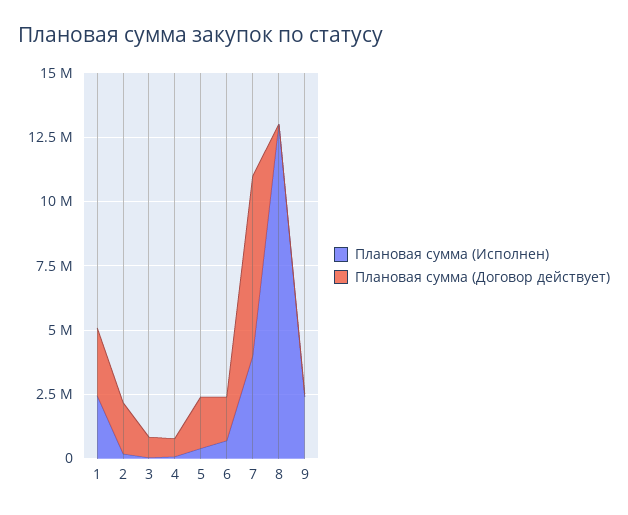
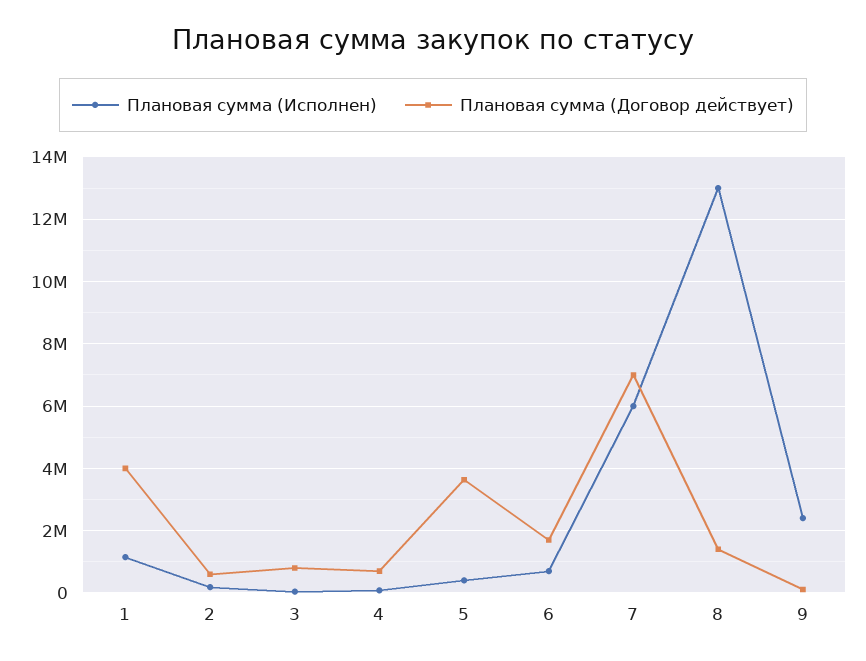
Плановая сумма (Исполнен), 1: 2500000 -> 1200000
Плановая сумма (Договор действует), 1: 2500000 -> 4000000
Плановая сумма (Договор действует), 2: 2000000 -> 600000
Плановая сумма (Договор действует), 5: 2000000 -> 3600000
Плановая сумма (Исполнен), 7: 4000000 -> 6000000
Плановая сумма (Договор действует), 8: 0 -> 1400000

